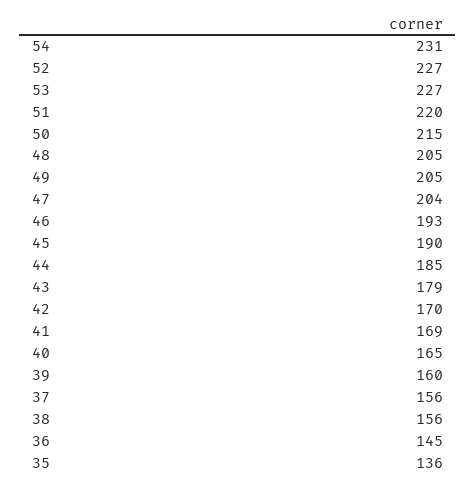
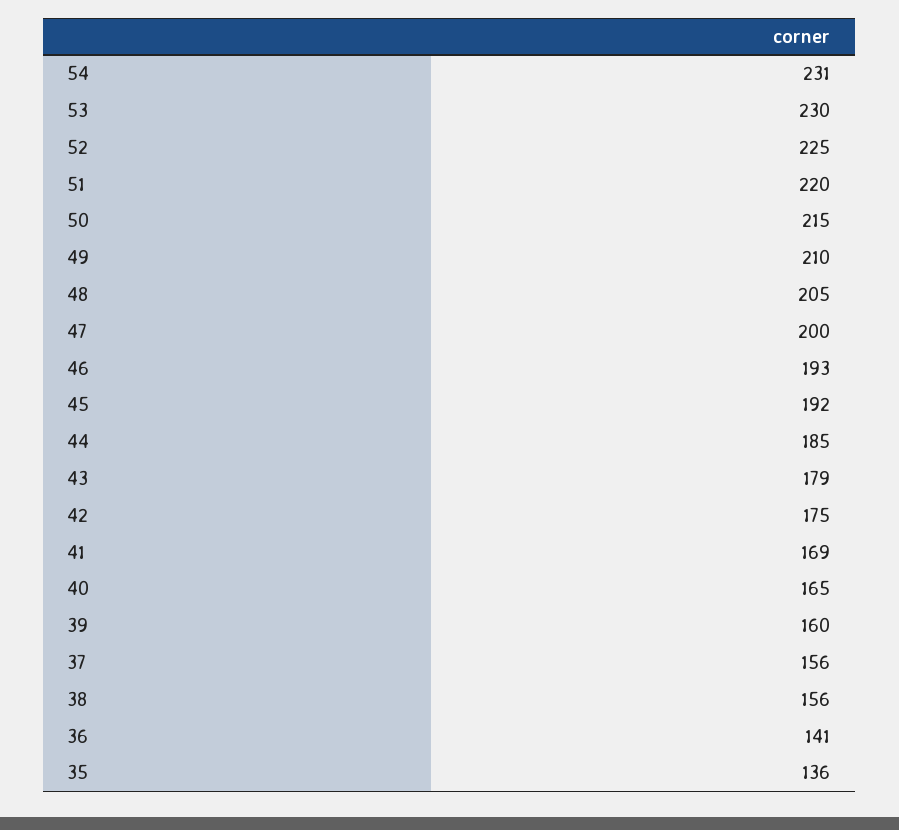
52: 227 -> 225
53: 227 -> 230
49: 205 -> 210
47: 204 -> 200
45: 190 -> 192
42: 170 -> 175
36: 145 -> 141

